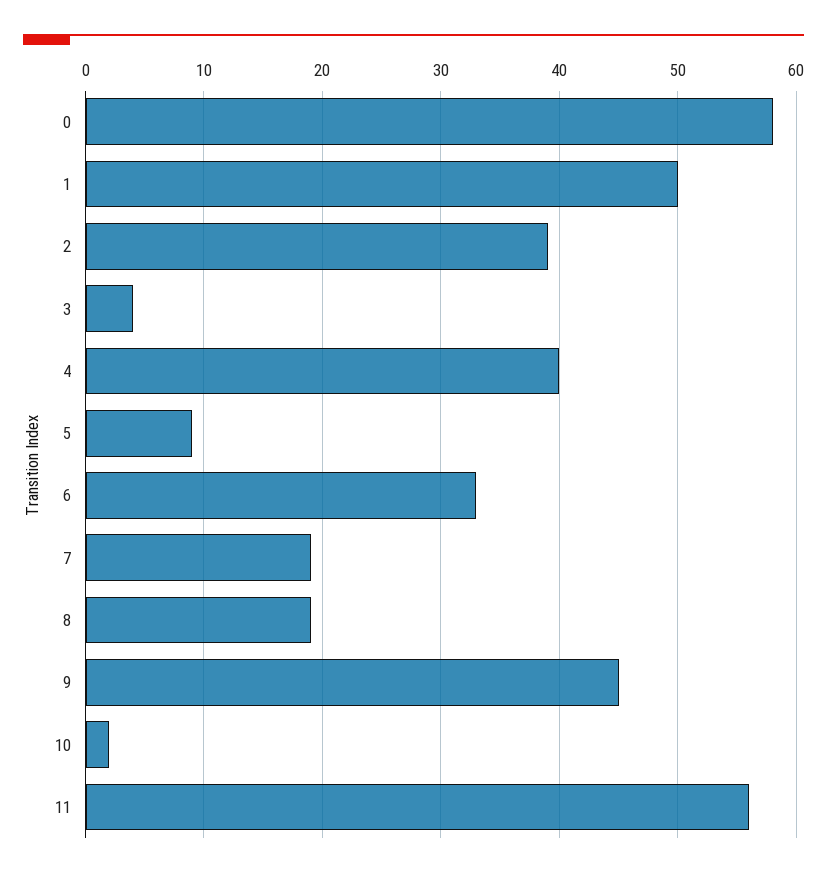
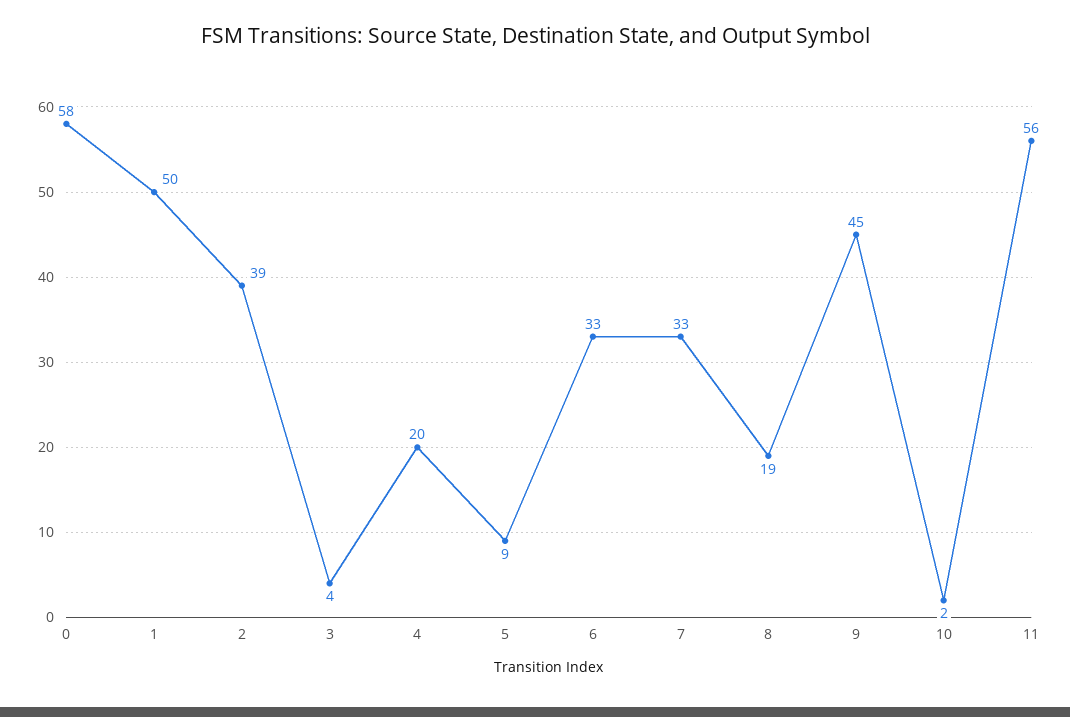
4: 40 -> 20
7: 19 -> 33

